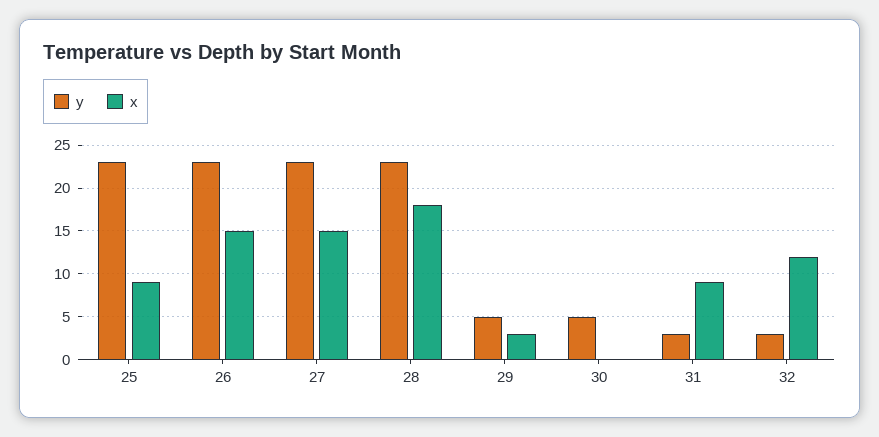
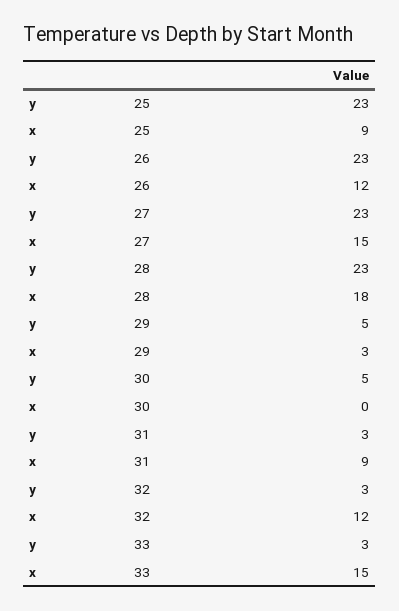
x, 26: 15 -> 12
y, 33: none -> 3
x, 33: none -> 15

